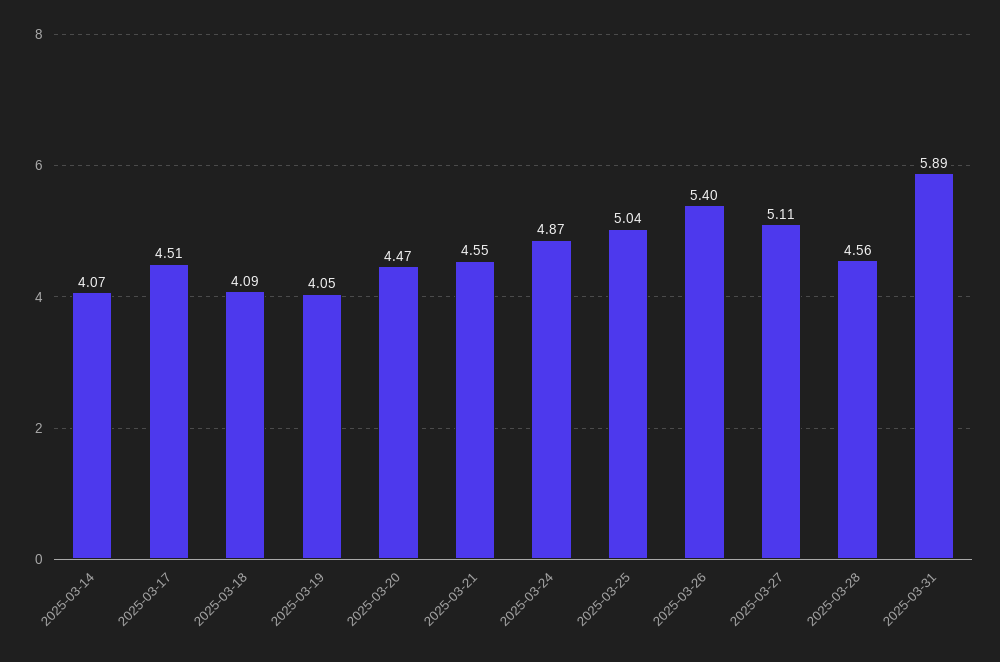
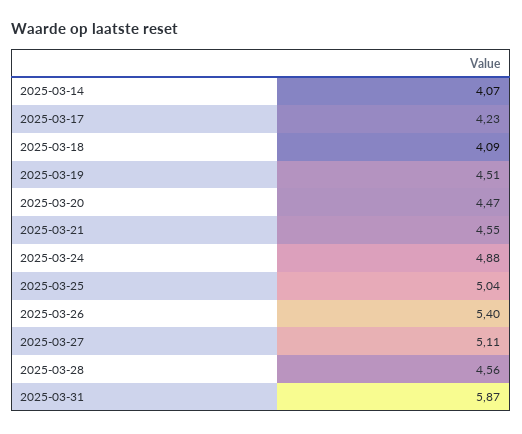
2025-03-17: 4.51 -> 4.23
2025-03-19: 4.05 -> 4.51
2025-03-24: 4.87 -> 4.88
2025-03-31: 5.89 -> 5.87

